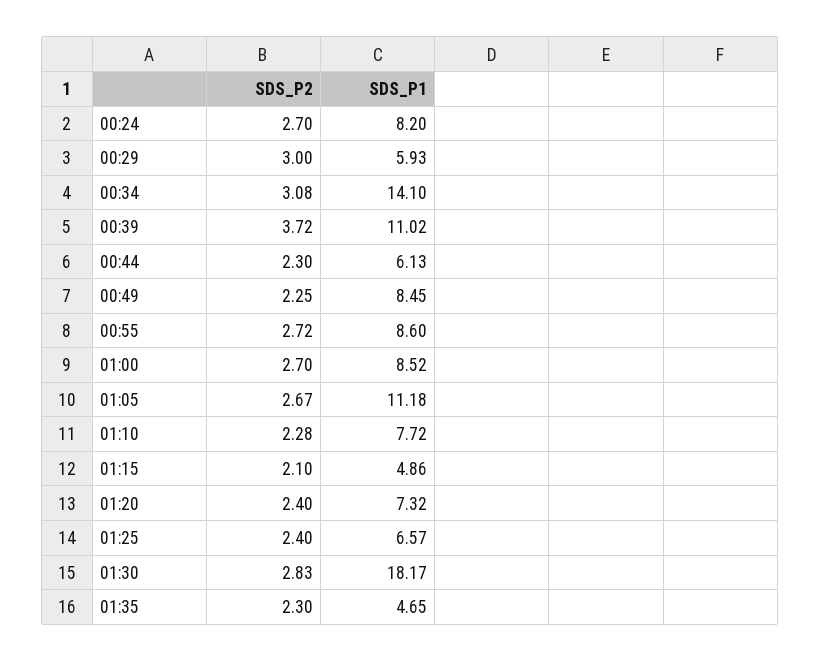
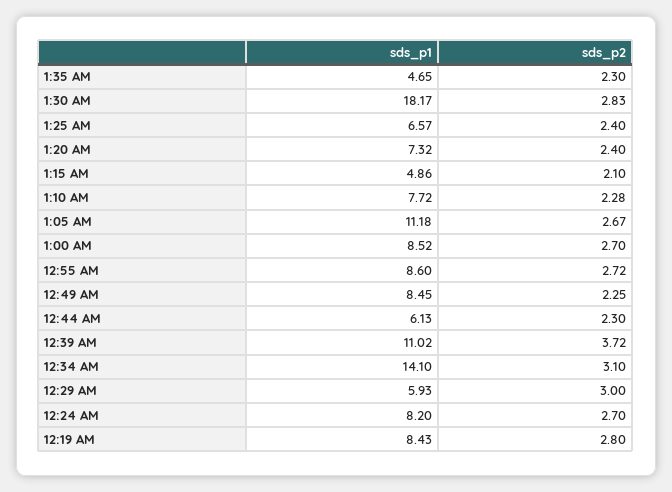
SDS_P2, 00:34: 3.08 -> 3.1
SDS_P1, 12:19 AM: none -> 8.43
SDS_P2, 12:19 AM: none -> 2.8

